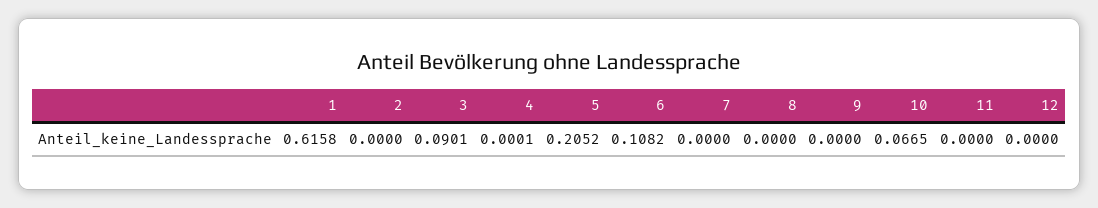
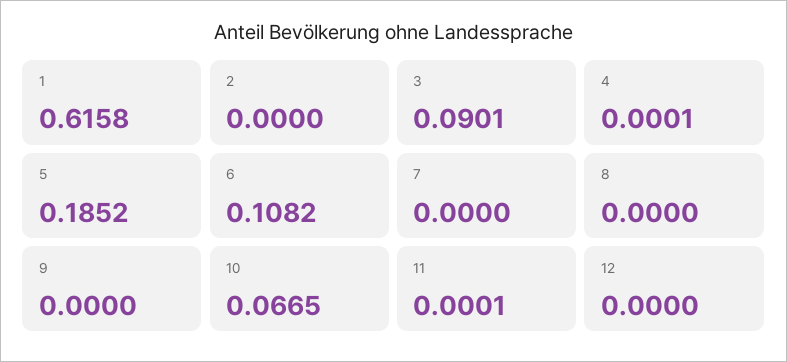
5: 0.2052 -> 0.1852
11: 0 -> 0.0001

